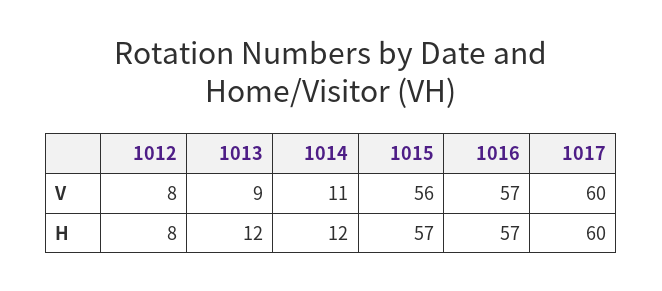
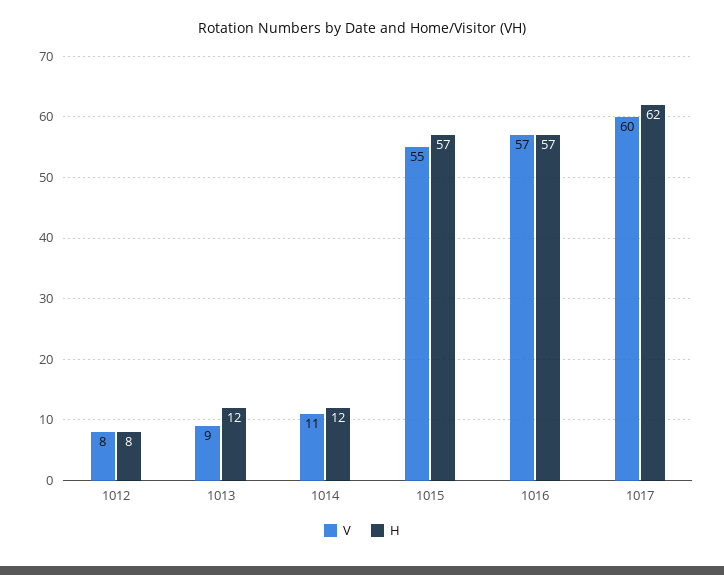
V, 1015: 56 -> 55
H, 1017: 60 -> 62

